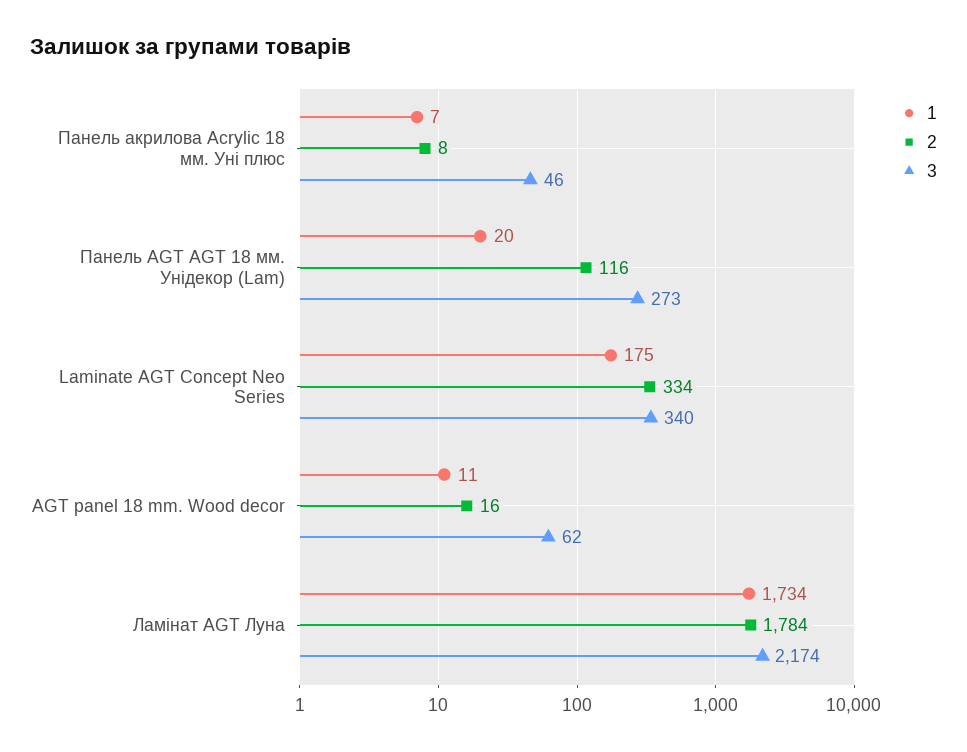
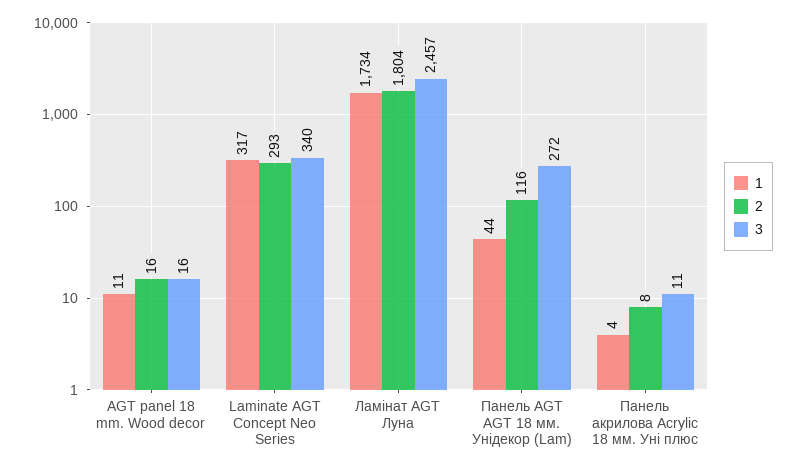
1, Панель акрилова Acrylic 18 мм. Уні плюс: 7 -> 4
3, Панель акрилова Acrylic 18 мм. Уні плюс: 46 -> 11
1, Панель AGT AGT 18 мм. Унідекор (Lam): 20 -> 44
3, Панель AGT AGT 18 мм. Унідекор (Lam): 273 -> 272
1, Laminate AGT Concept Neo Series: 175 -> 317
2, Laminate AGT Concept Neo Series: 334 -> 293
3, AGT panel 18 mm. Wood decor: 62 -> 16
2, Ламінат AGT Луна: 1784 -> 1804
3, Ламінат AGT Луна: 2174 -> 2457

